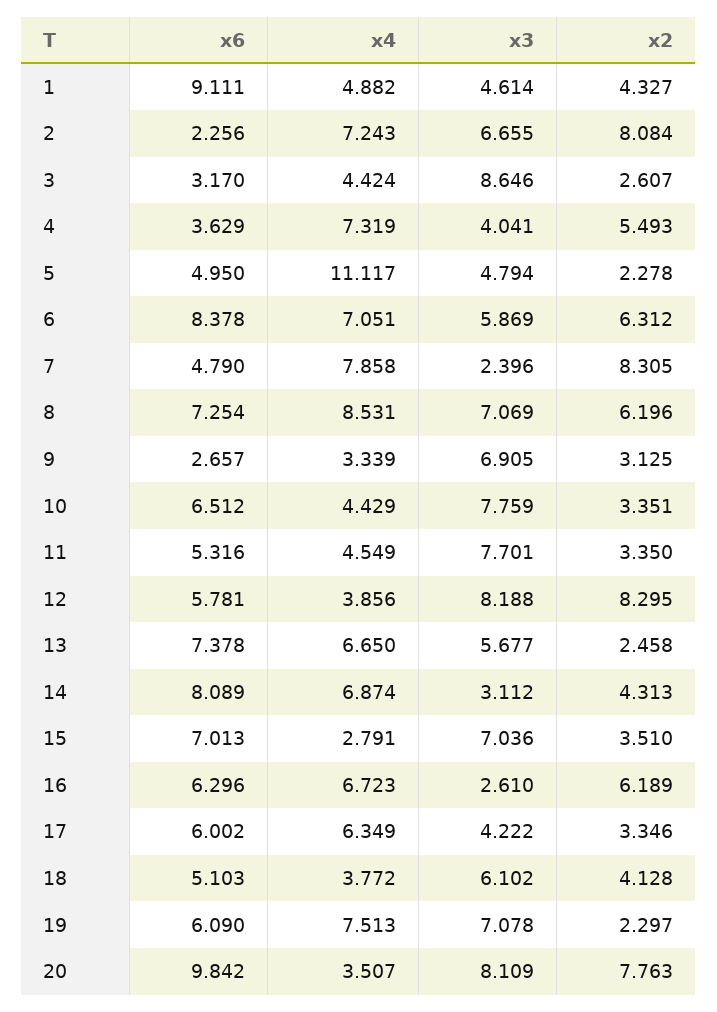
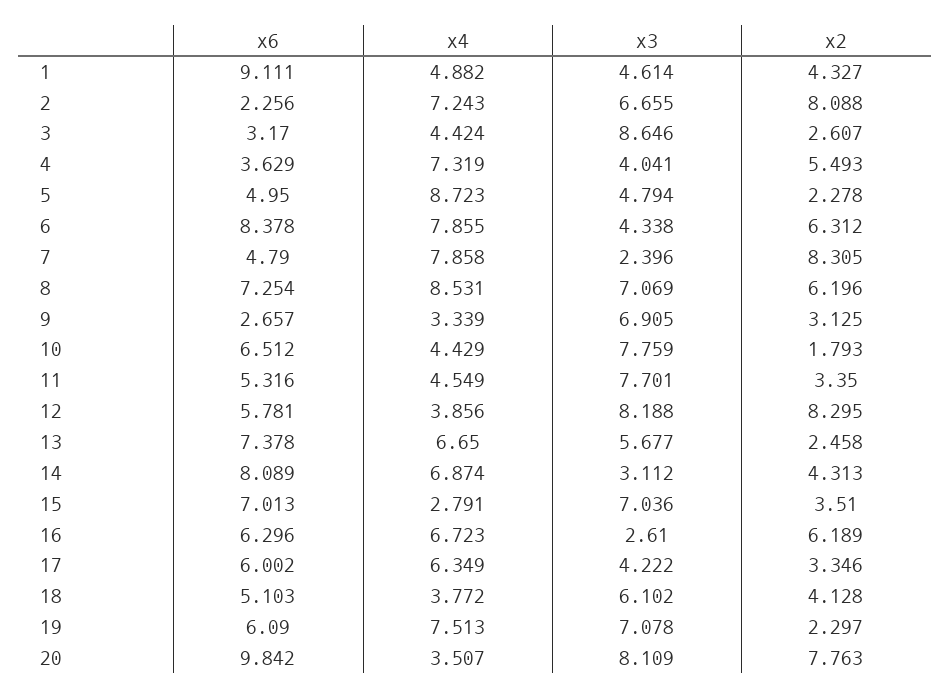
x2, 2: 8.084 -> 8.088
x4, 5: 11.117 -> 8.723
x4, 6: 7.051 -> 7.855
x3, 6: 5.869 -> 4.338
x2, 10: 3.351 -> 1.793

